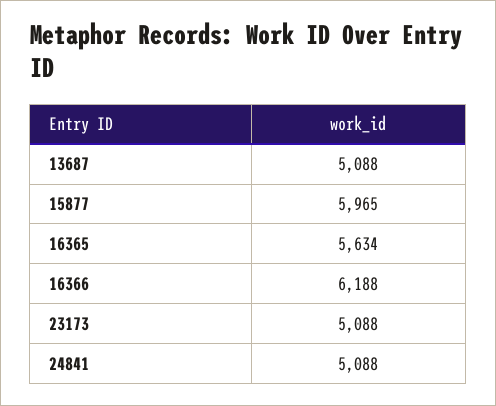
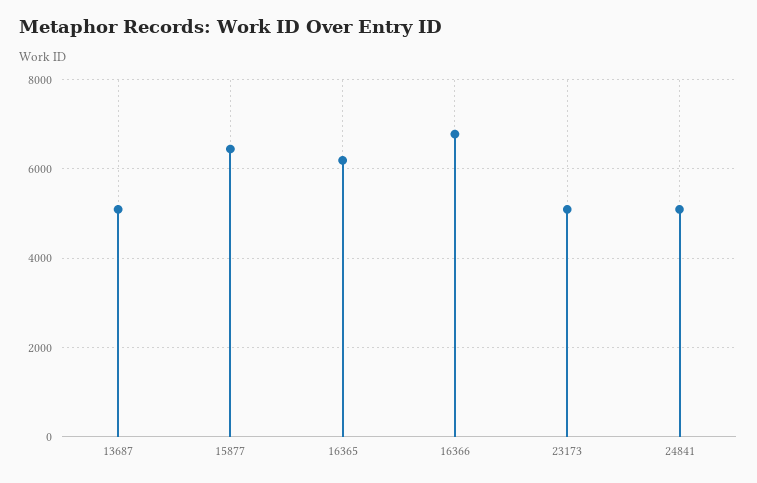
15877: 5965 -> 6400
16365: 5634 -> 6200
16366: 6188 -> 6800

